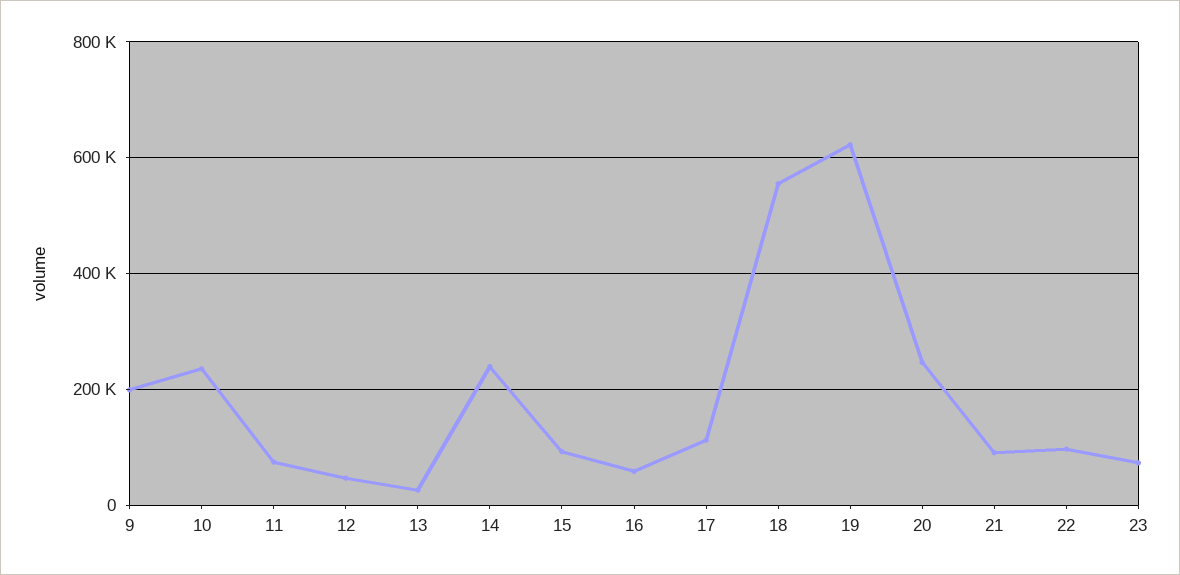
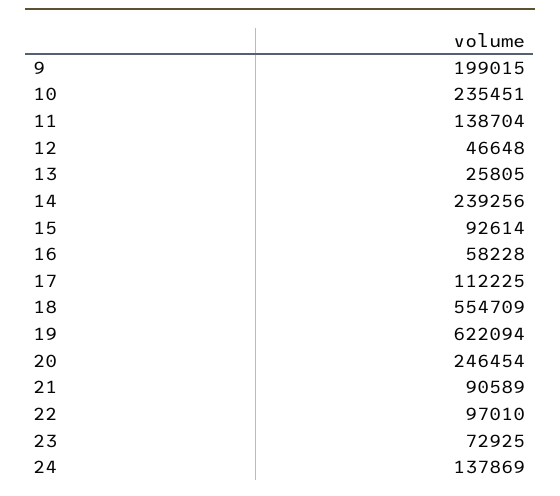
11: 80000 -> 138704
24: none -> 137869

